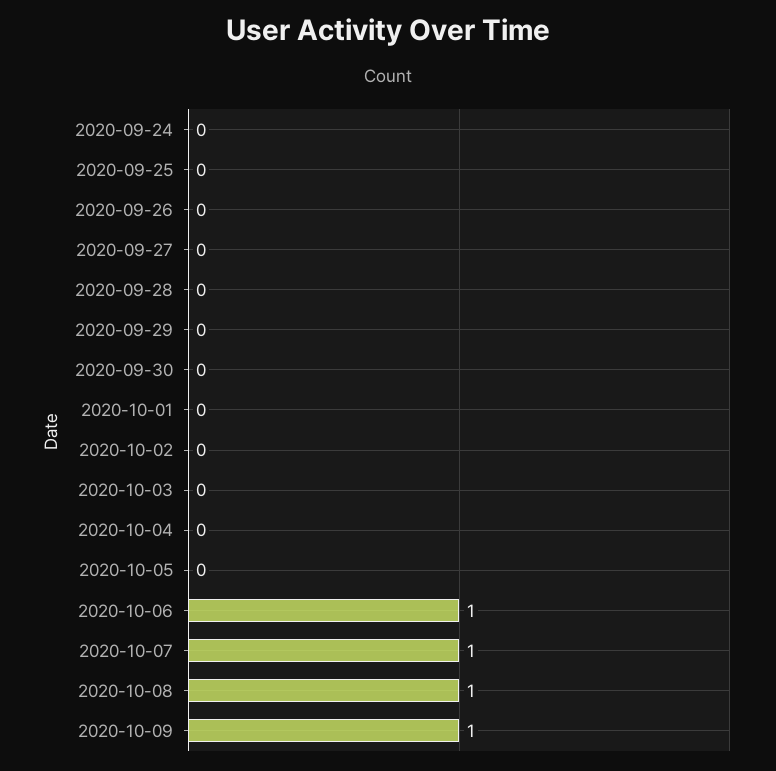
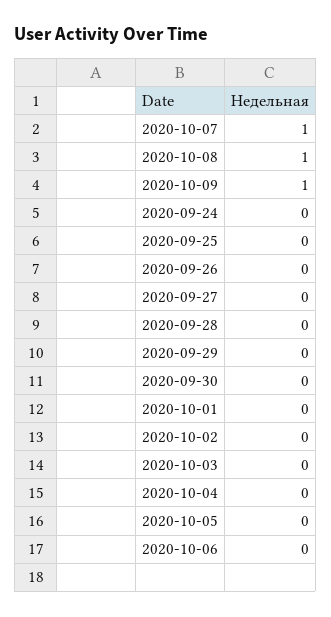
2020-10-06: 1 -> 0

